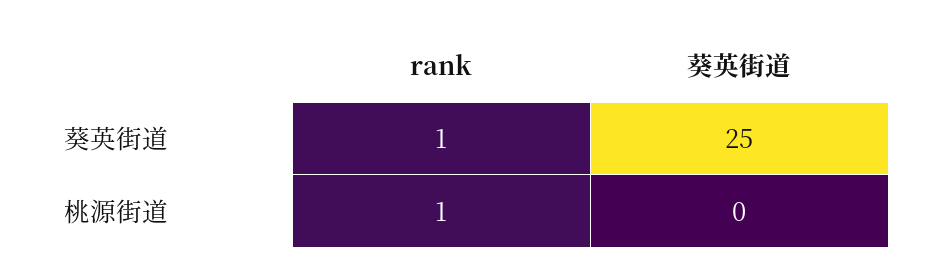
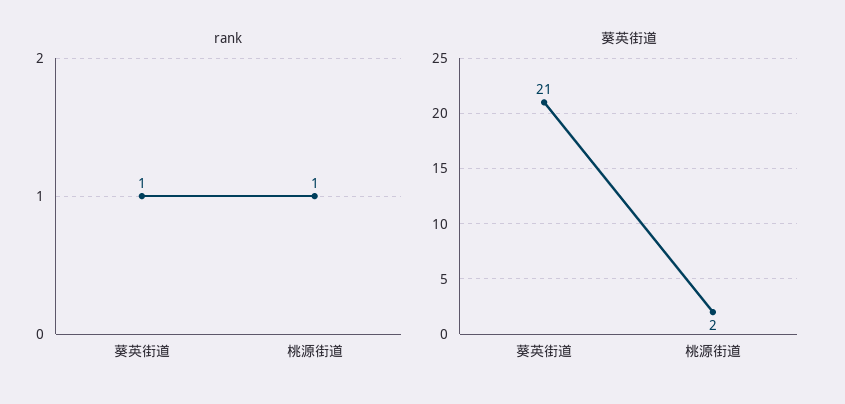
葵英街道, 葵英街道: 25 -> 21
葵英街道, 桃源街道: 0 -> 2

